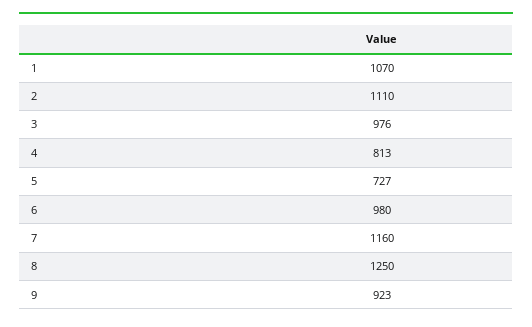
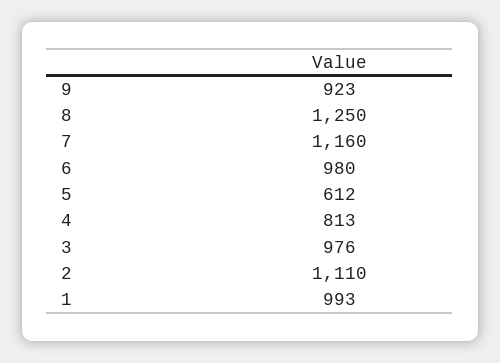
1: 1070 -> 993
5: 727 -> 612

